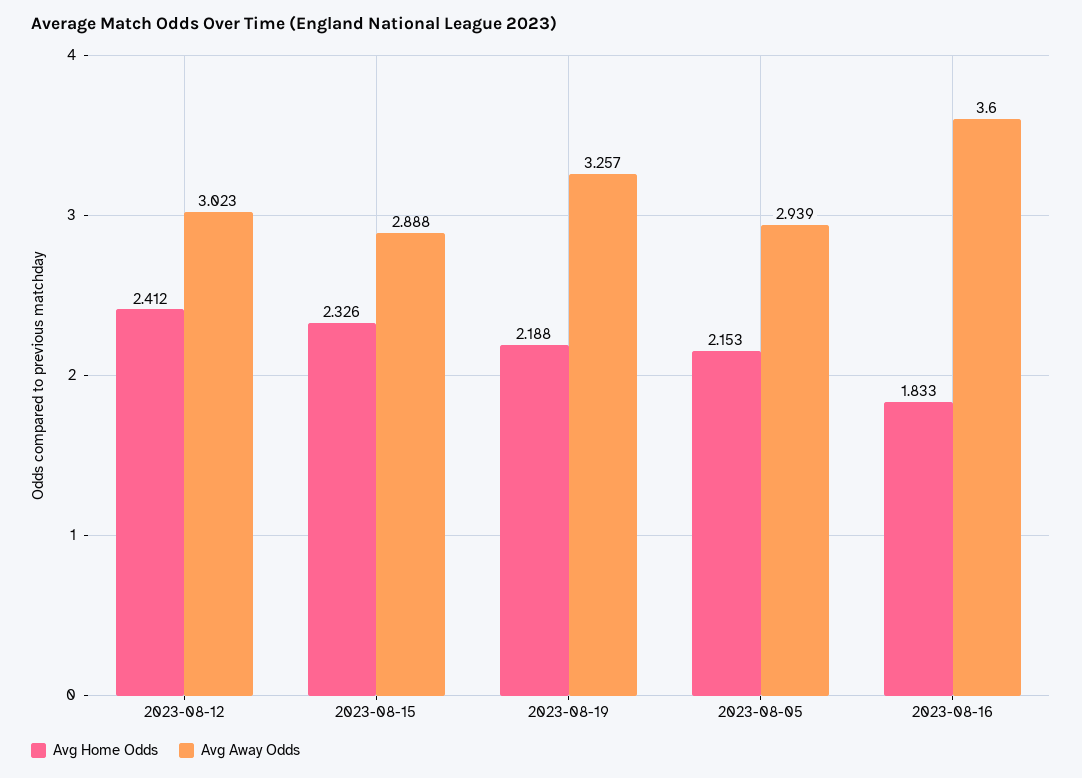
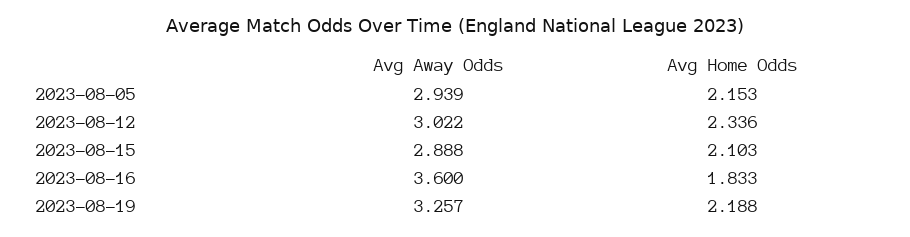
Avg Home Odds, 2023-08-12: 2.412 -> 2.336
Avg Away Odds, 2023-08-12: 3.023 -> 3.022
Avg Home Odds, 2023-08-15: 2.326 -> 2.103

